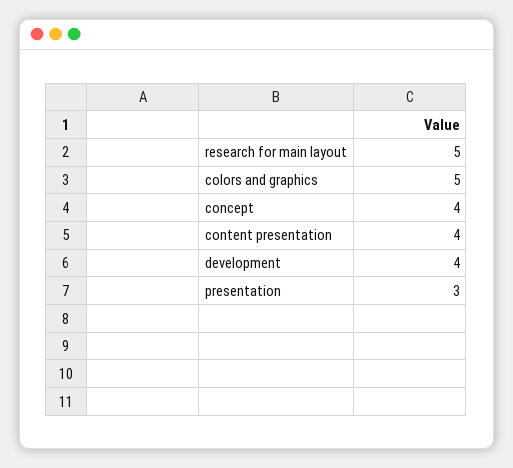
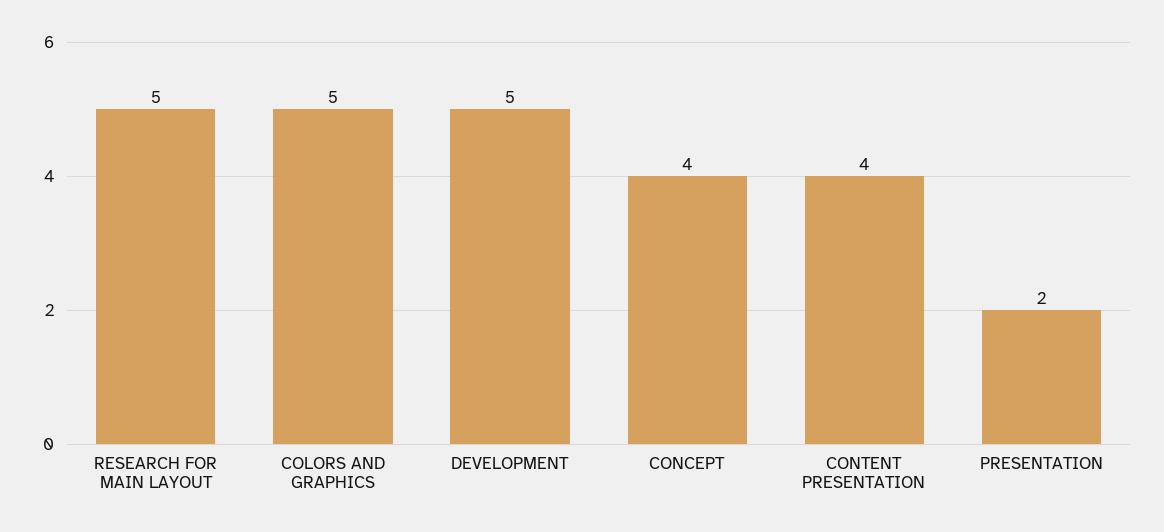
development: 4 -> 5
presentation: 3 -> 2

